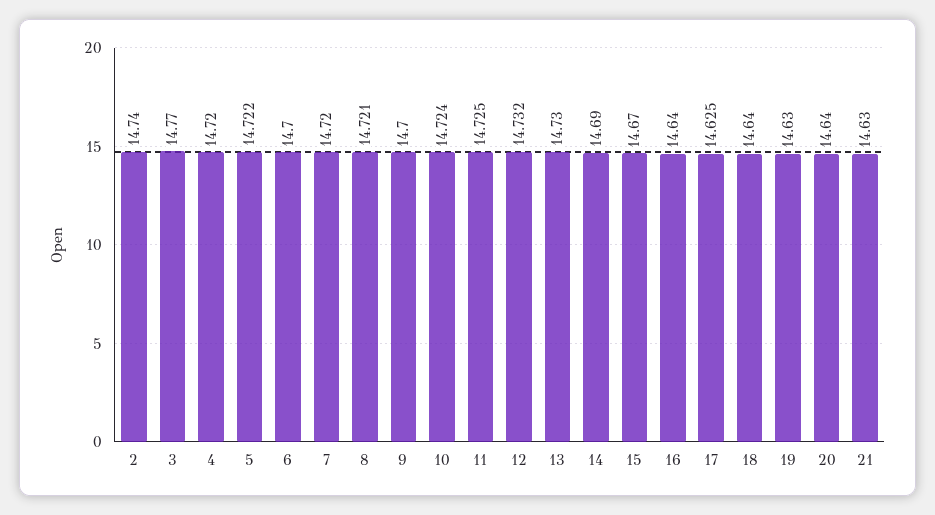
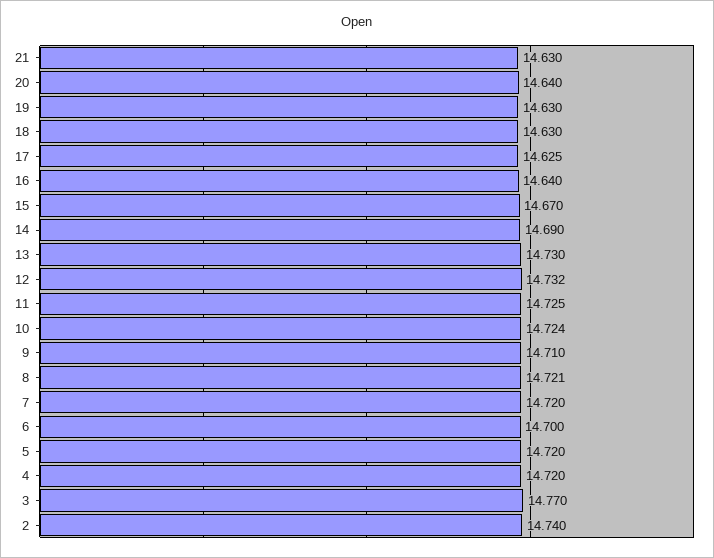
5: 14.722 -> 14.72
9: 14.7 -> 14.71
18: 14.64 -> 14.63

